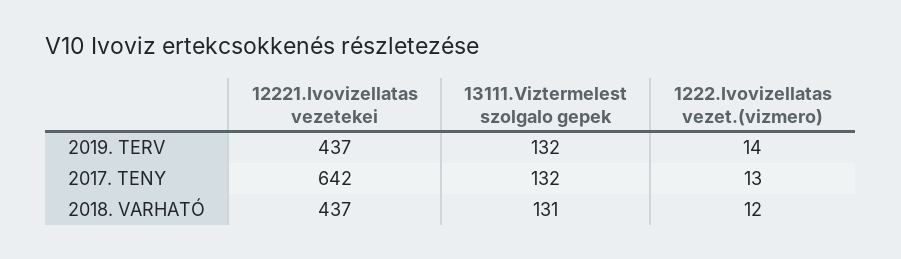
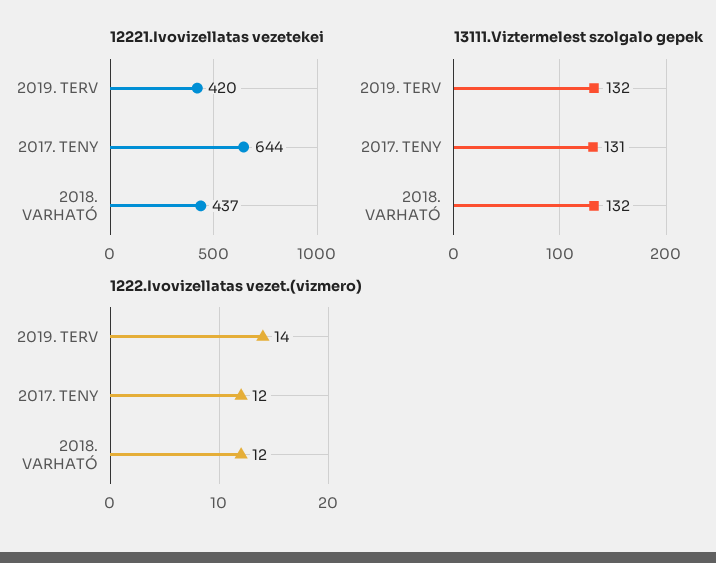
12221.Ivovizellatas vezetekei, 2019. TERV: 437 -> 420
12221.Ivovizellatas vezetekei, 2017. TENY: 642 -> 644
13111.Viztermelest szolgalo gepek, 2017. TENY: 132 -> 131
1222.Ivovizellatas vezet.(vizmero), 2017. TENY: 13 -> 12
13111.Viztermelest szolgalo gepek, 2018. VARHATÓ: 131 -> 132

